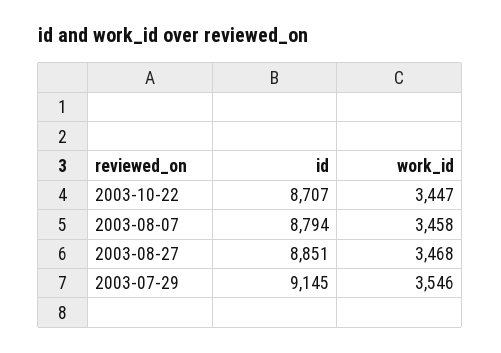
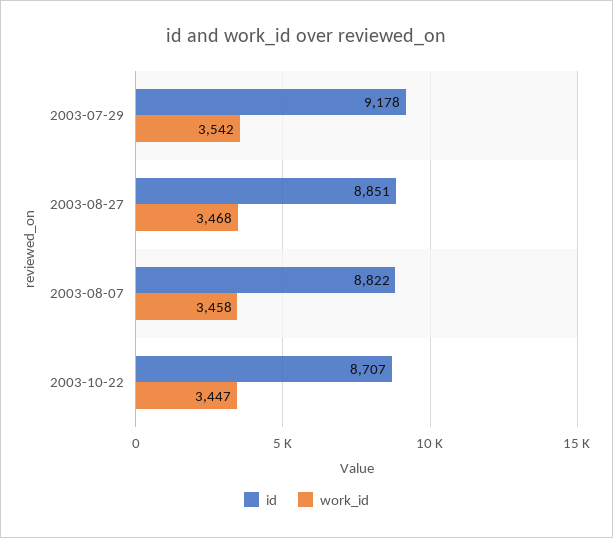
id, 2003-08-07: 8794 -> 8822
id, 2003-07-29: 9145 -> 9178
work_id, 2003-07-29: 3546 -> 3542

